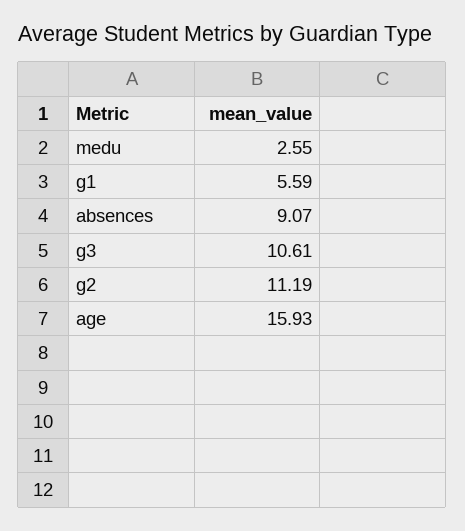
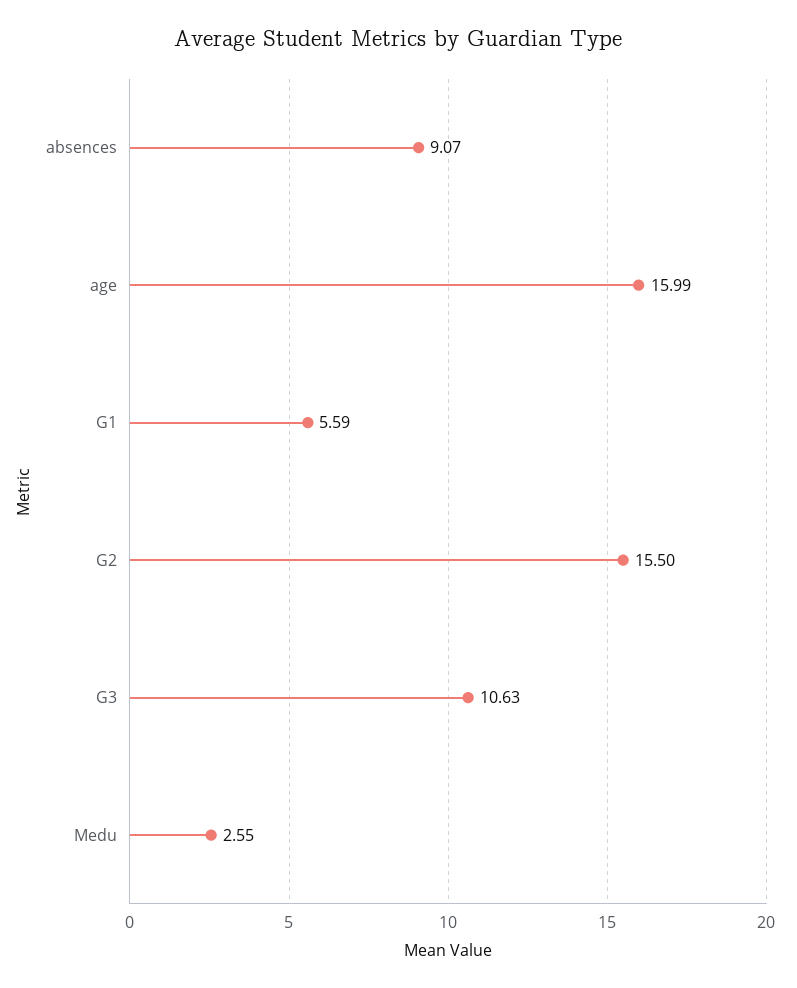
g3: 10.61 -> 10.63
g2: 11.19 -> 15.5
age: 15.93 -> 15.99

